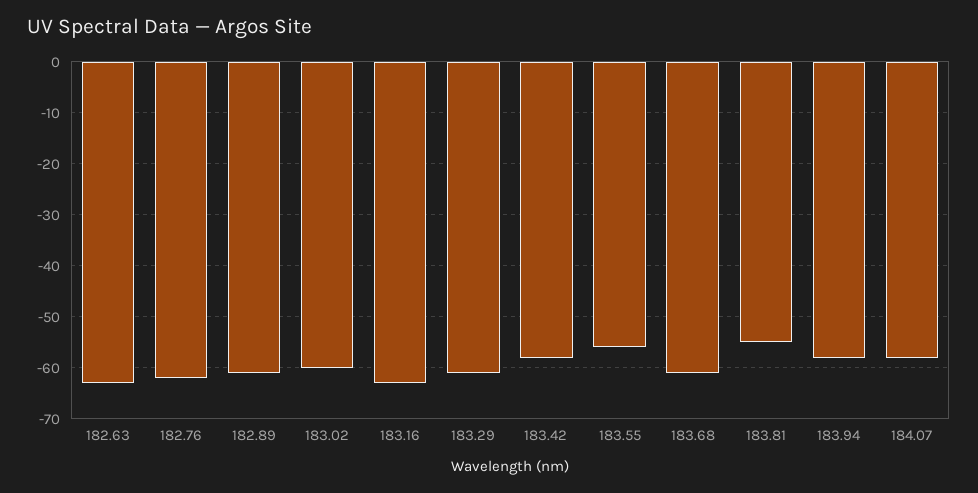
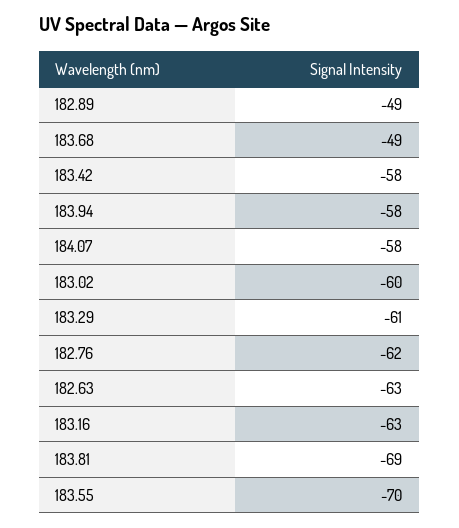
182.89: -60 -> -49
183.55: -55 -> -70
183.68: -60 -> -49
183.81: -55 -> -69

